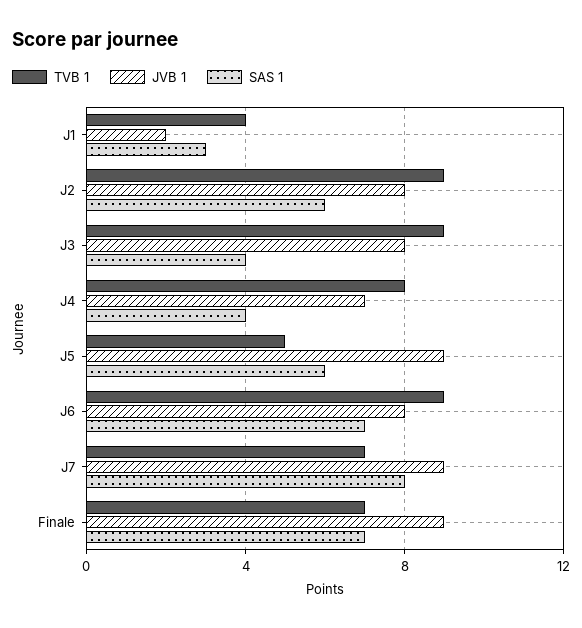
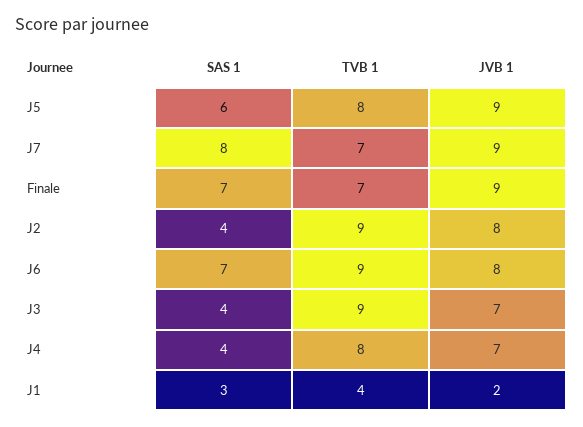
SAS 1, J2: 6 -> 4
JVB 1, J3: 8 -> 7
TVB 1, J5: 5 -> 8

